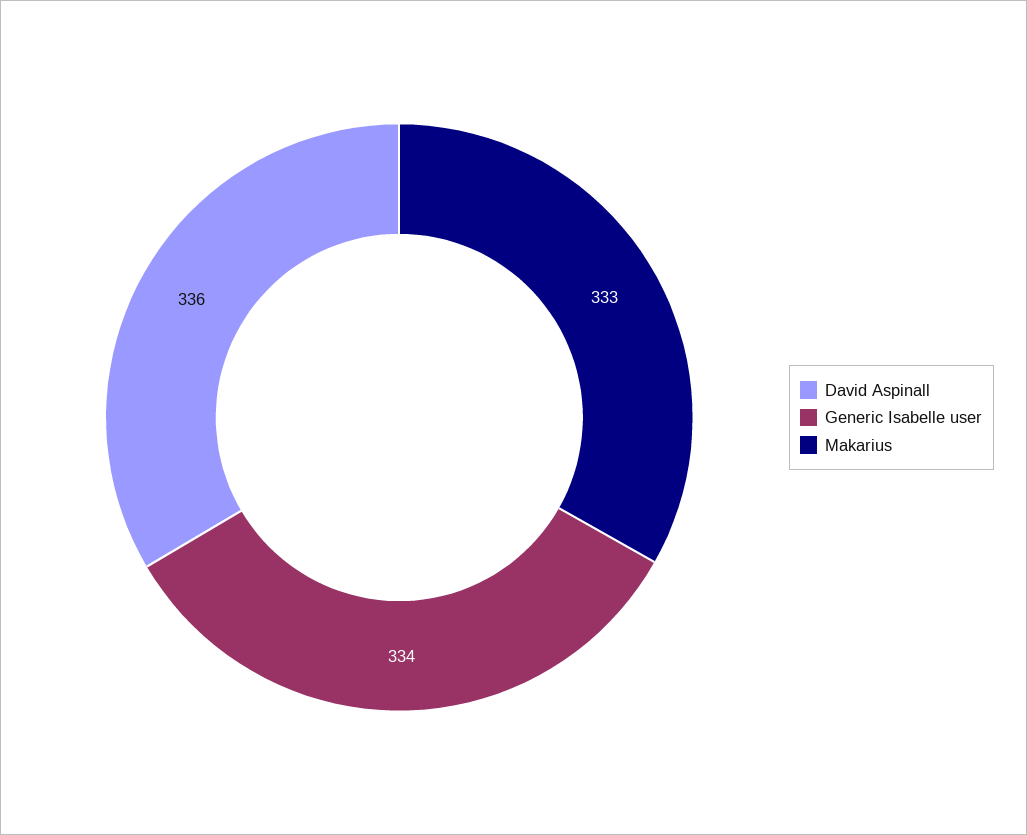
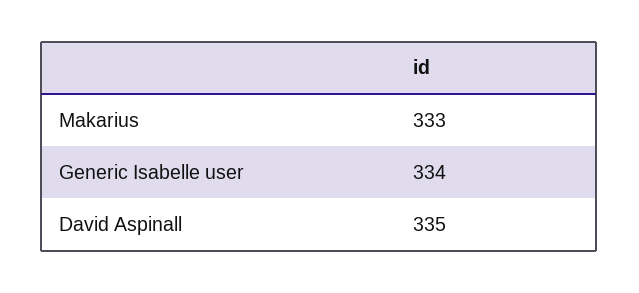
David Aspinall: 336 -> 335

